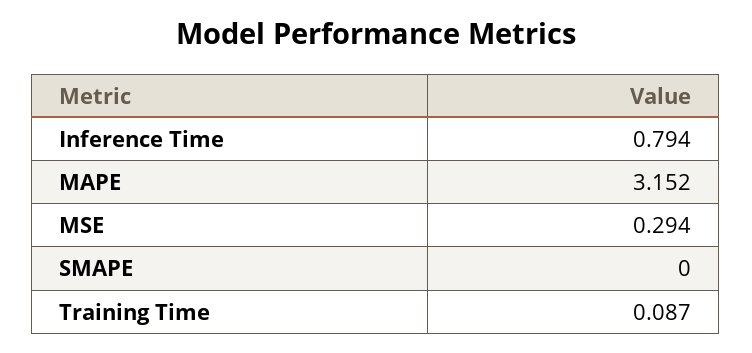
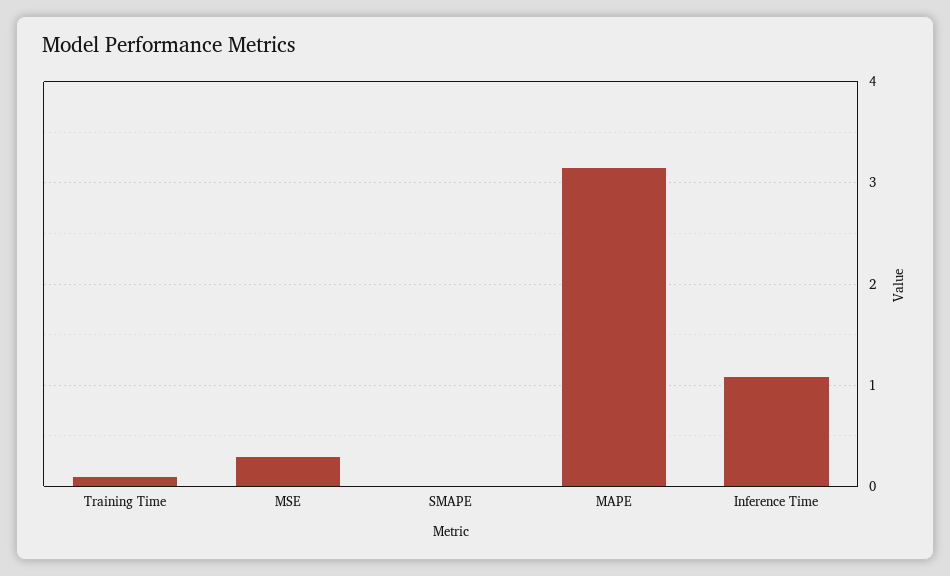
Inference Time: 0.794 -> 1.1

